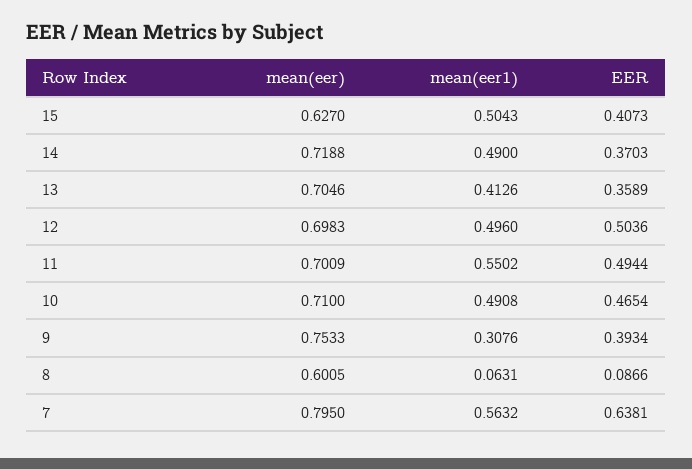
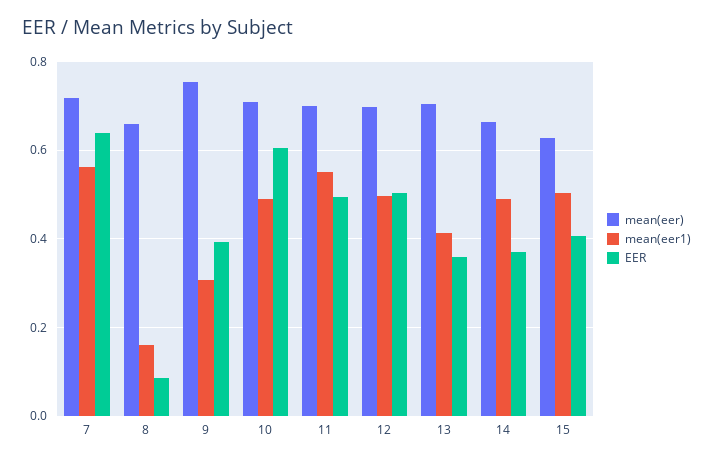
mean(eer), 14: 0.7188 -> 0.66
EER, 10: 0.4654 -> 0.6
mean(eer), 8: 0.6005 -> 0.66
mean(eer1), 8: 0.0631 -> 0.16
mean(eer), 7: 0.795 -> 0.72

